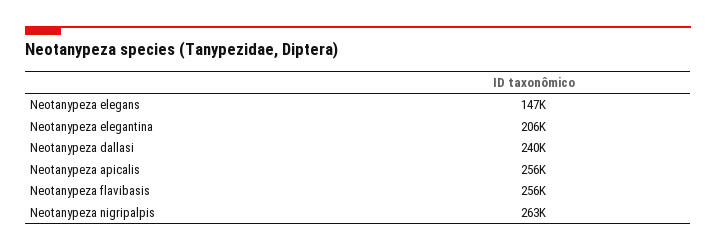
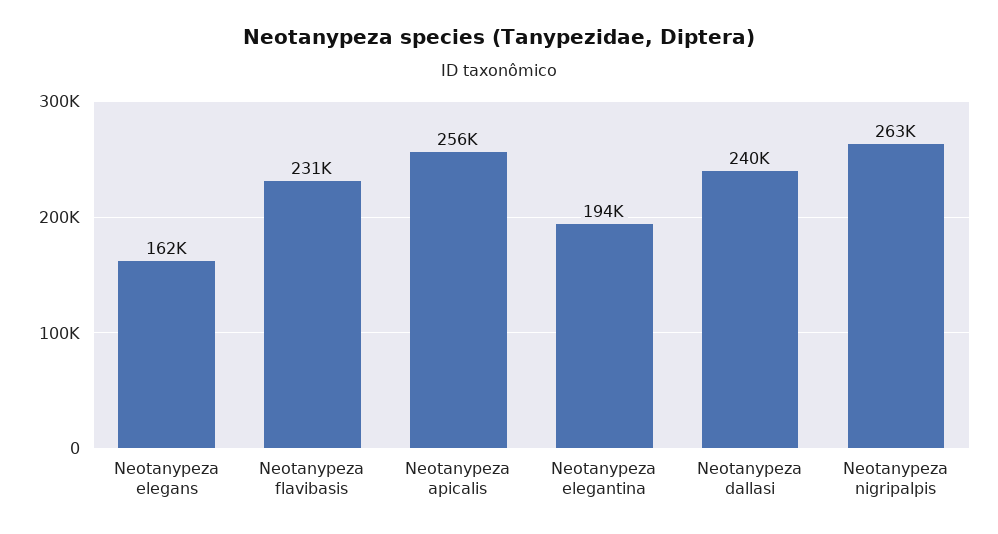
Neotanypeza elegans: 147000 -> 162000
Neotanypeza elegantina: 206000 -> 194000
Neotanypeza flavibasis: 256000 -> 231000

